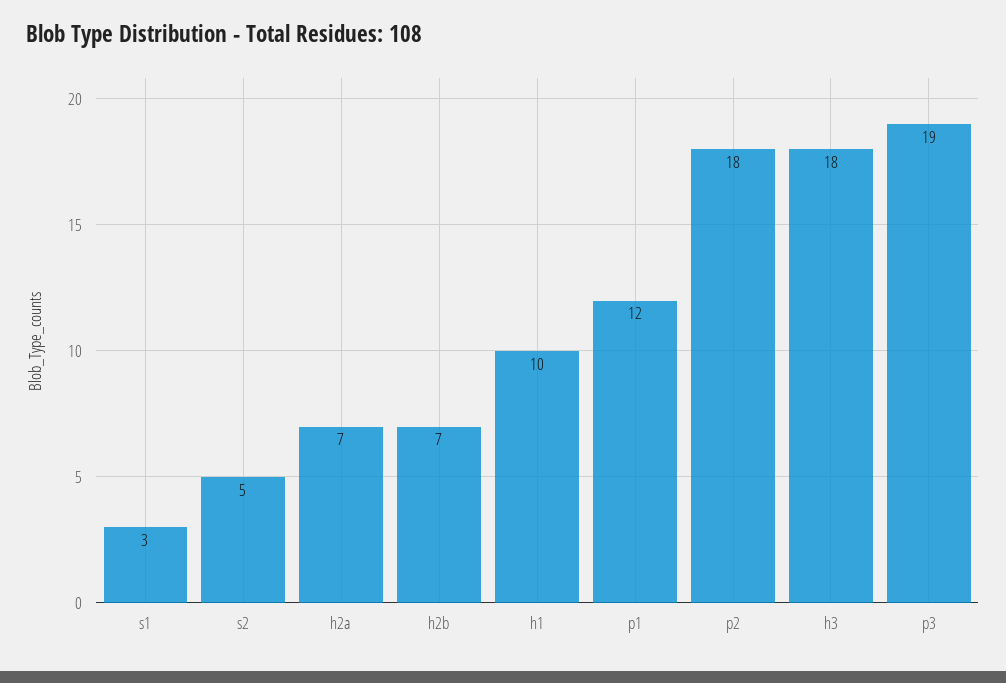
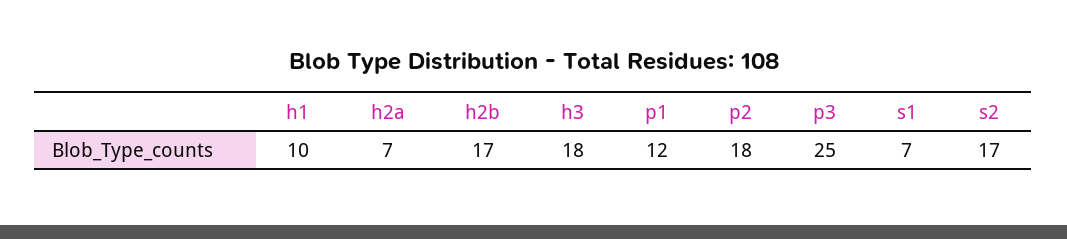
s1: 3 -> 7
s2: 5 -> 17
h2b: 7 -> 17
p3: 19 -> 25

